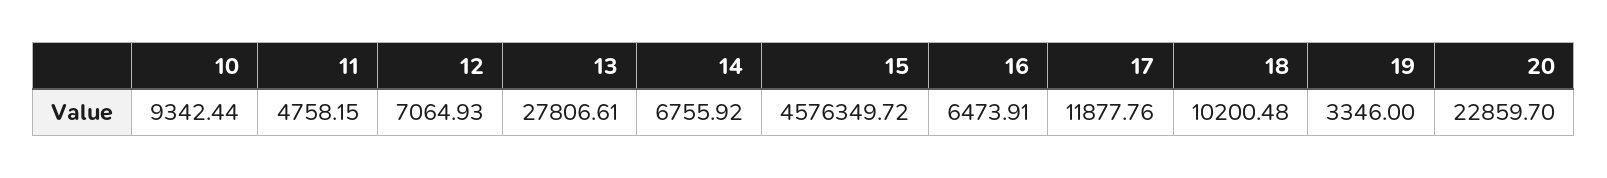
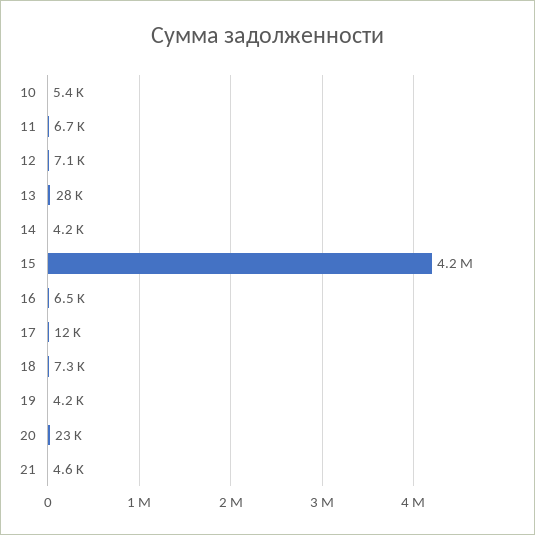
10: 9342.44 -> 5400
11: 4758.15 -> 6700
14: 6755.92 -> 4200
15: 4576349.72 -> 4200000
18: 10200.48 -> 7300
19: 3346 -> 4200
21: none -> 4600

